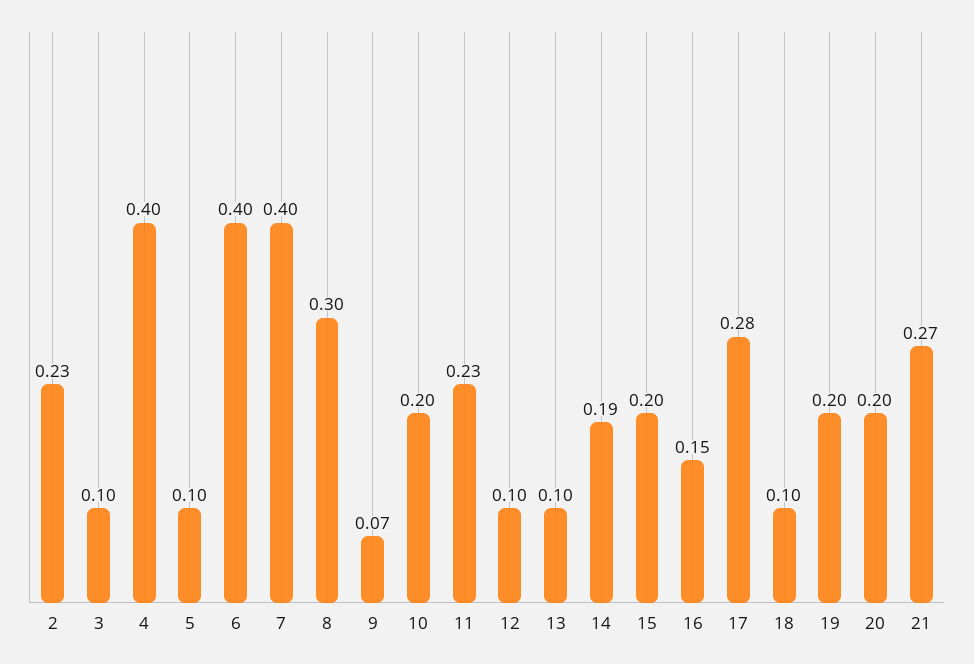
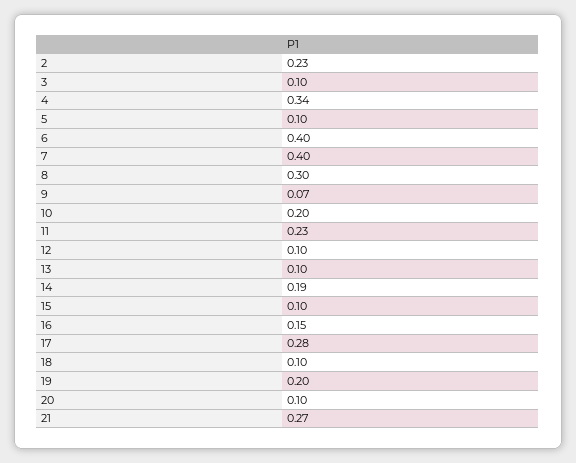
4: 0.4 -> 0.34
15: 0.2 -> 0.1
20: 0.2 -> 0.1

